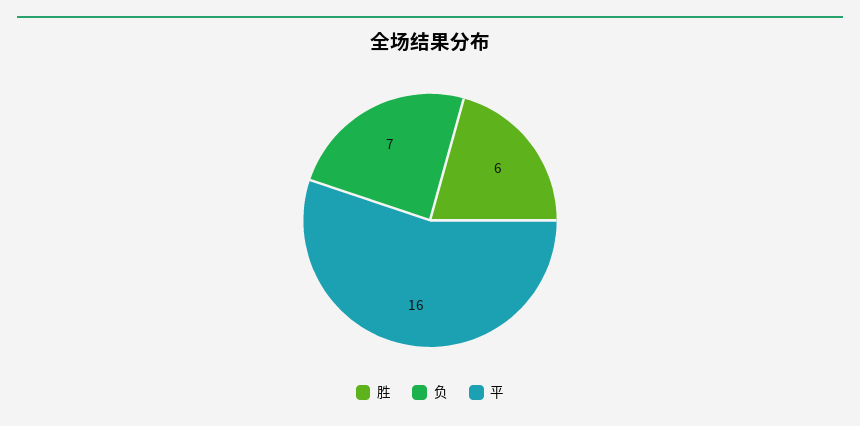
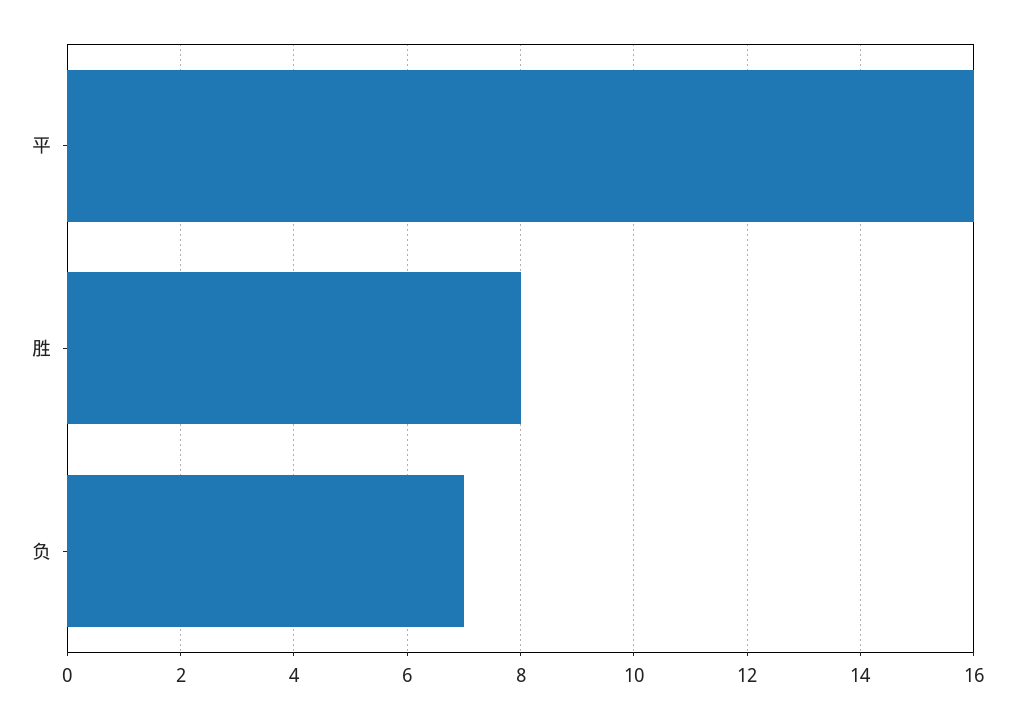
胜: 6 -> 8

